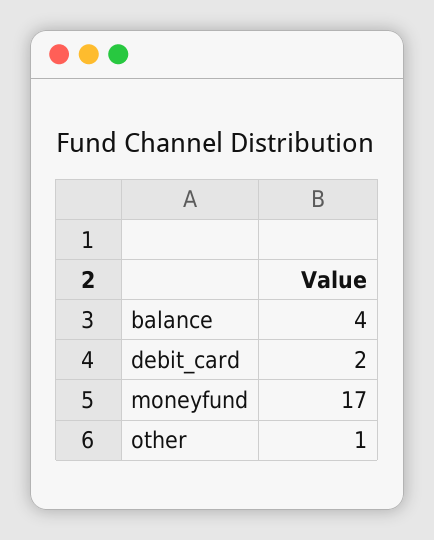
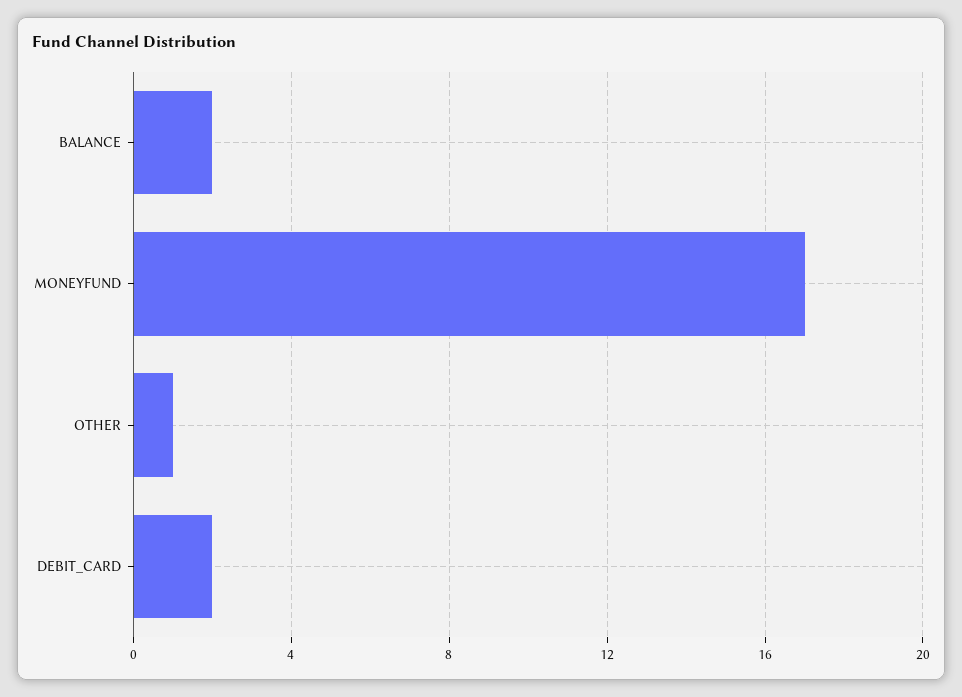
balance: 4 -> 2

